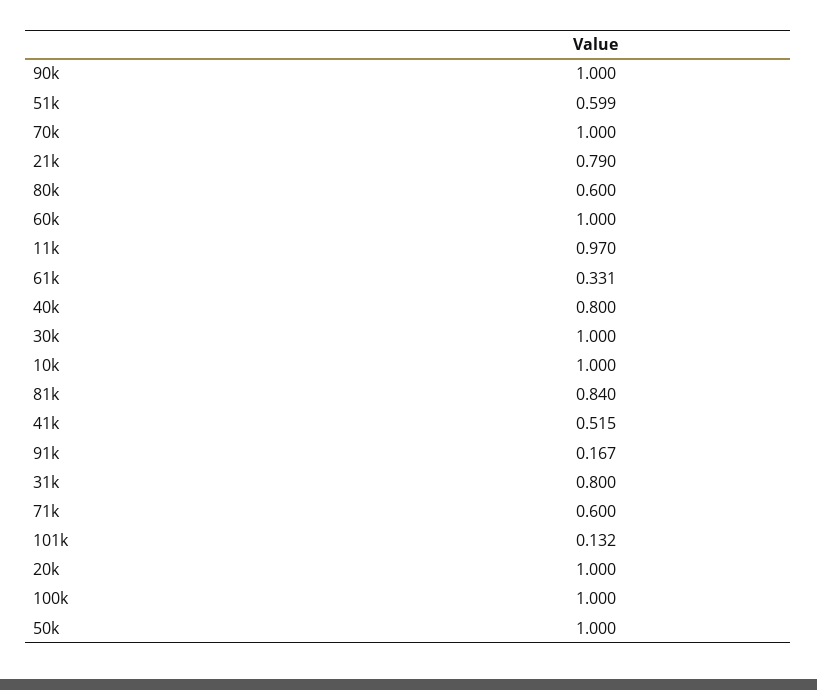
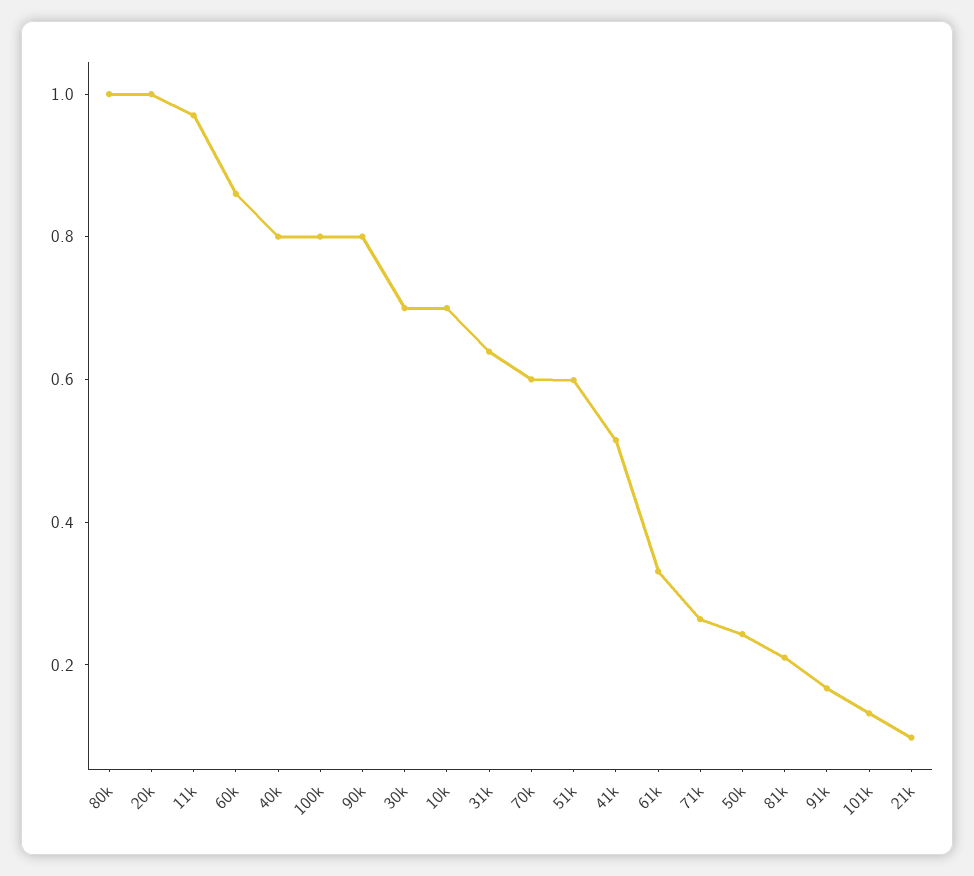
90k: 1 -> 0.8
70k: 1 -> 0.6
21k: 0.79 -> 0.1
80k: 0.6 -> 1
60k: 1 -> 0.85
30k: 1 -> 0.7
10k: 1 -> 0.7
81k: 0.84 -> 0.2
31k: 0.8 -> 0.65
71k: 0.6 -> 0.25
100k: 1 -> 0.8
50k: 1 -> 0.25

